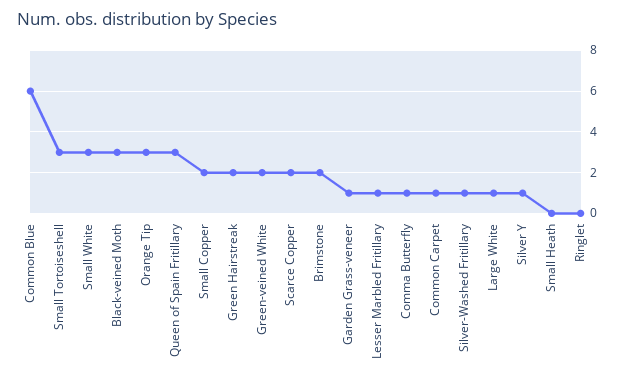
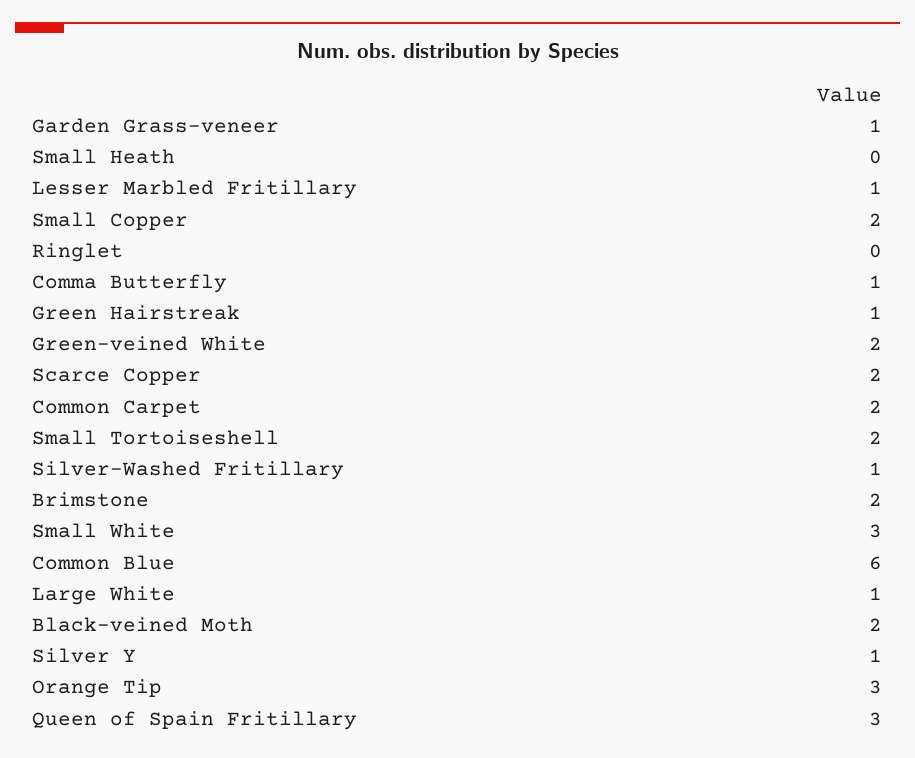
Small Tortoiseshell: 3 -> 2
Black-veined Moth: 3 -> 2
Green Hairstreak: 2 -> 1
Common Carpet: 1 -> 2

